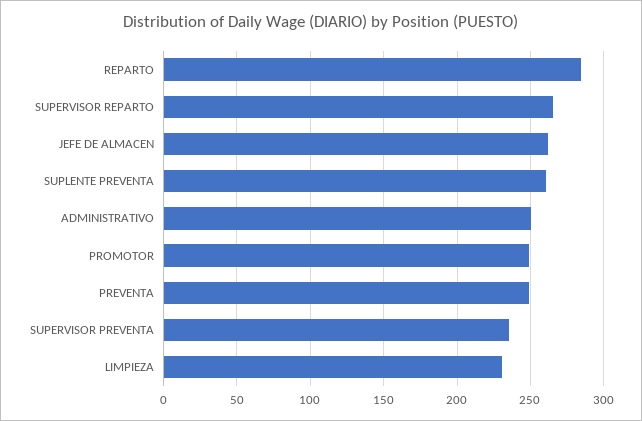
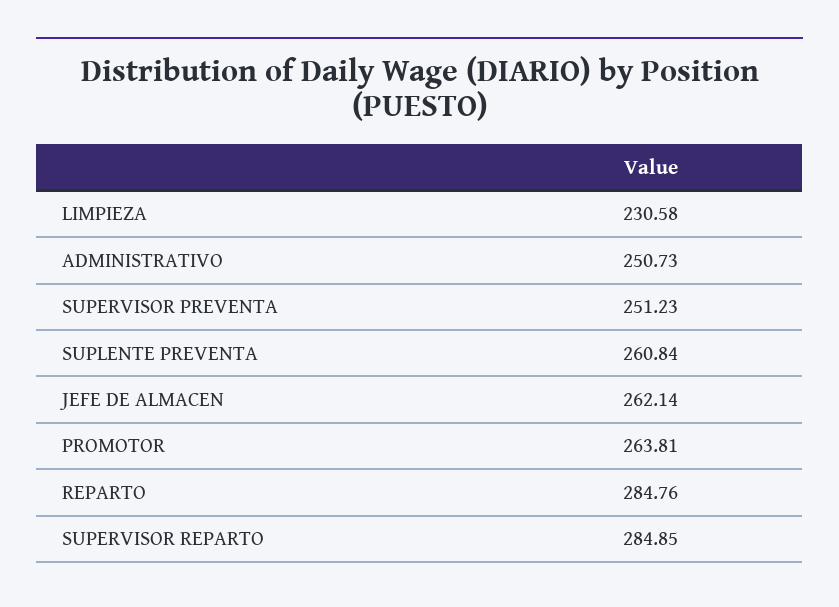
SUPERVISOR REPARTO: 265 -> 284.85
PROMOTOR: 250 -> 263.81
PREVENTA: 250 -> none
SUPERVISOR PREVENTA: 235 -> 251.23

